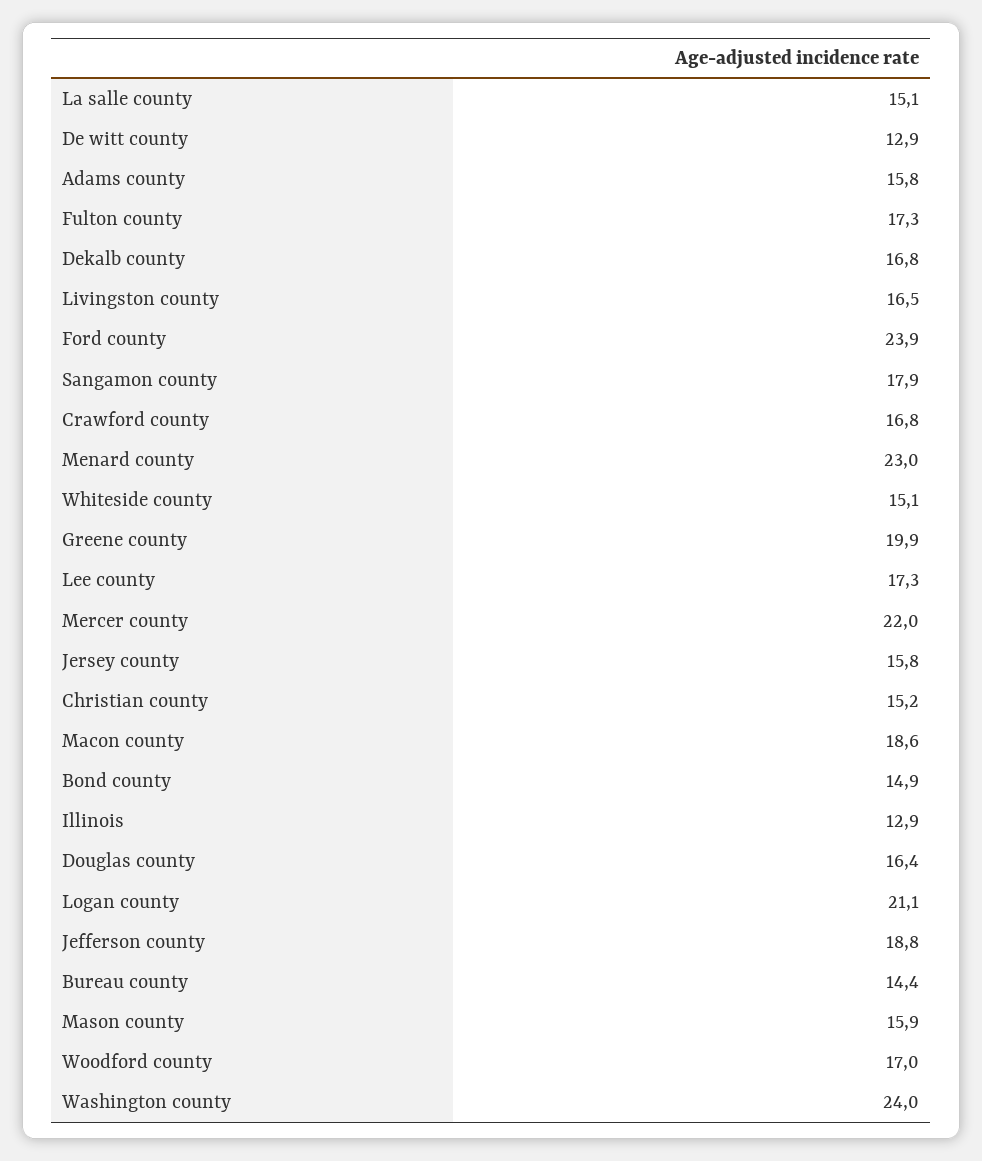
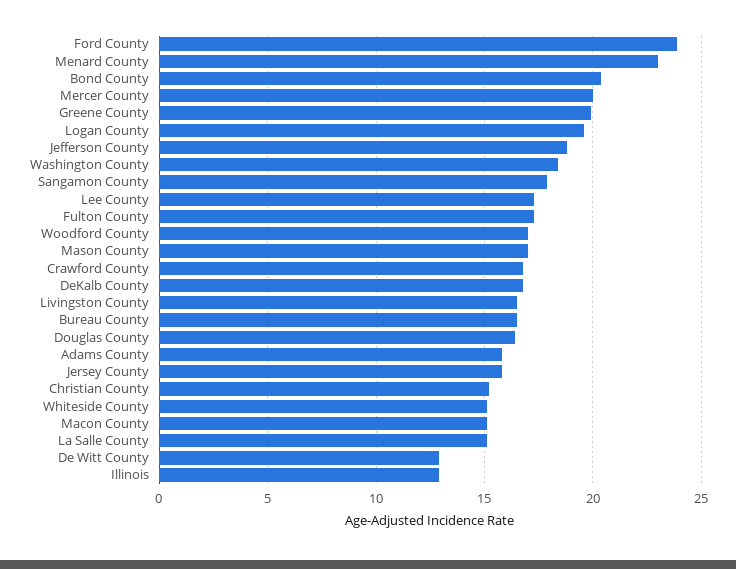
Mercer county: 22 -> 20
Macon county: 18.6 -> 15
Bond county: 14.9 -> 20.5
Logan county: 21.1 -> 19.5
Bureau county: 14.4 -> 16.5
Mason county: 15.9 -> 17
Washington county: 24 -> 18.5

